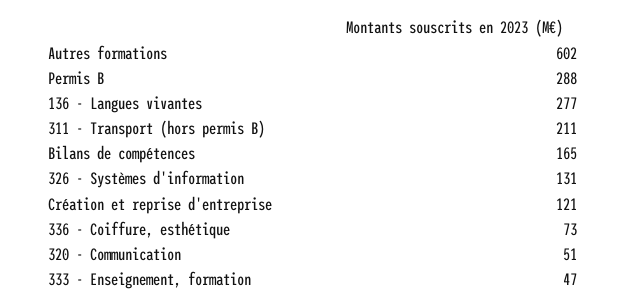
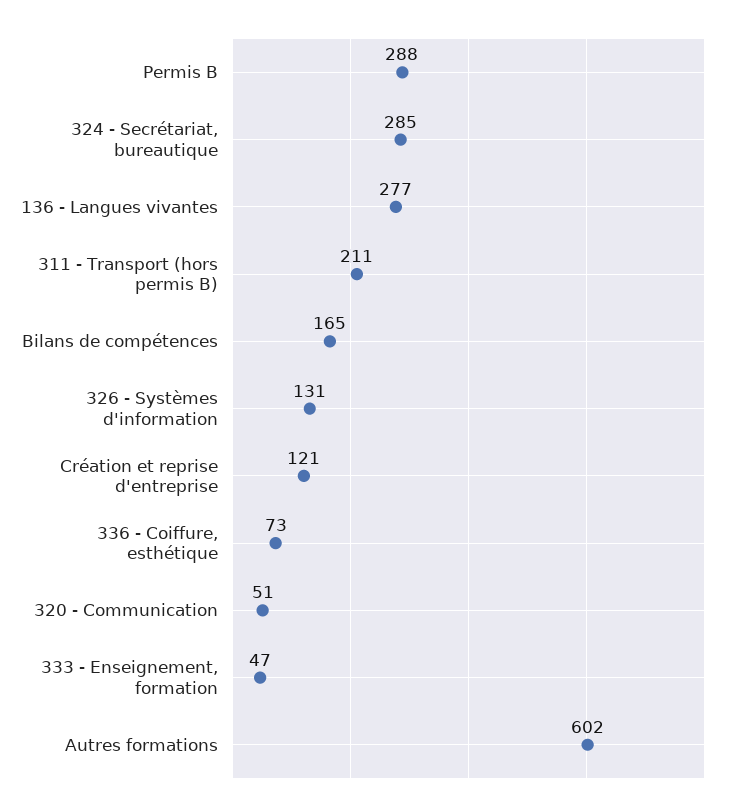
324 - Secrétariat, bureautique: none -> 285

